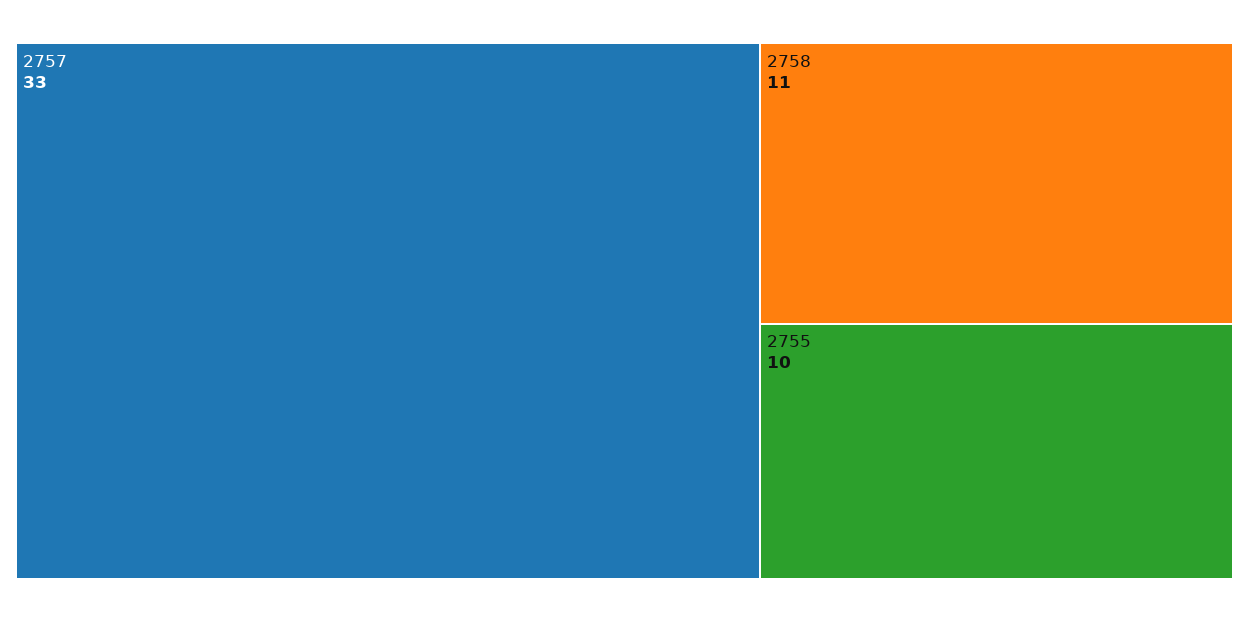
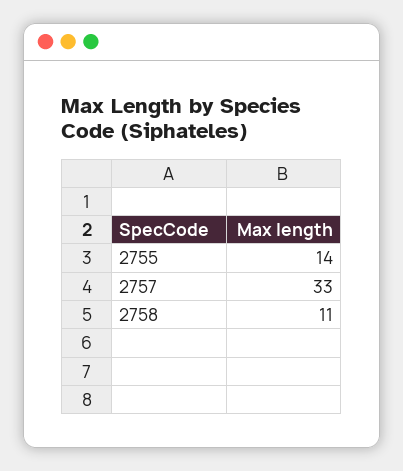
2755: 10 -> 14

